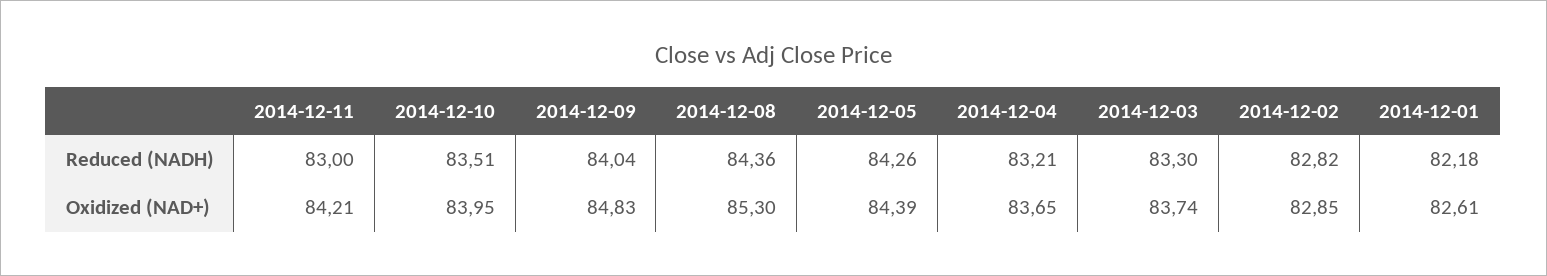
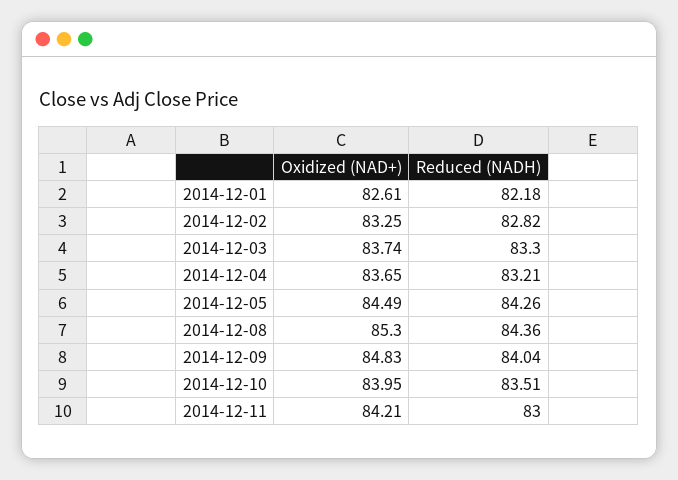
2014-12-05, Oxidized (NAD+): 84.39 -> 84.49
2014-12-02, Oxidized (NAD+): 82.85 -> 83.25

